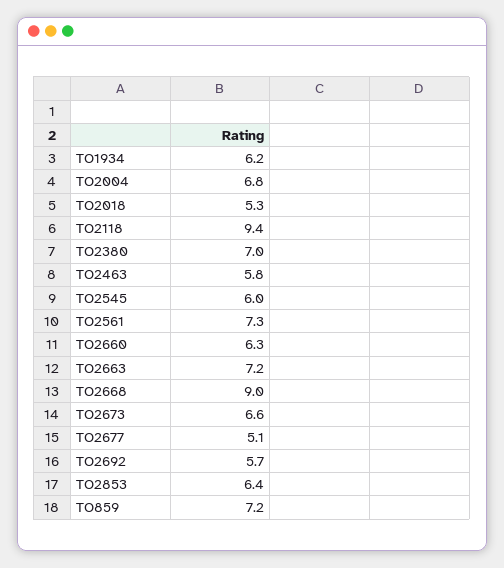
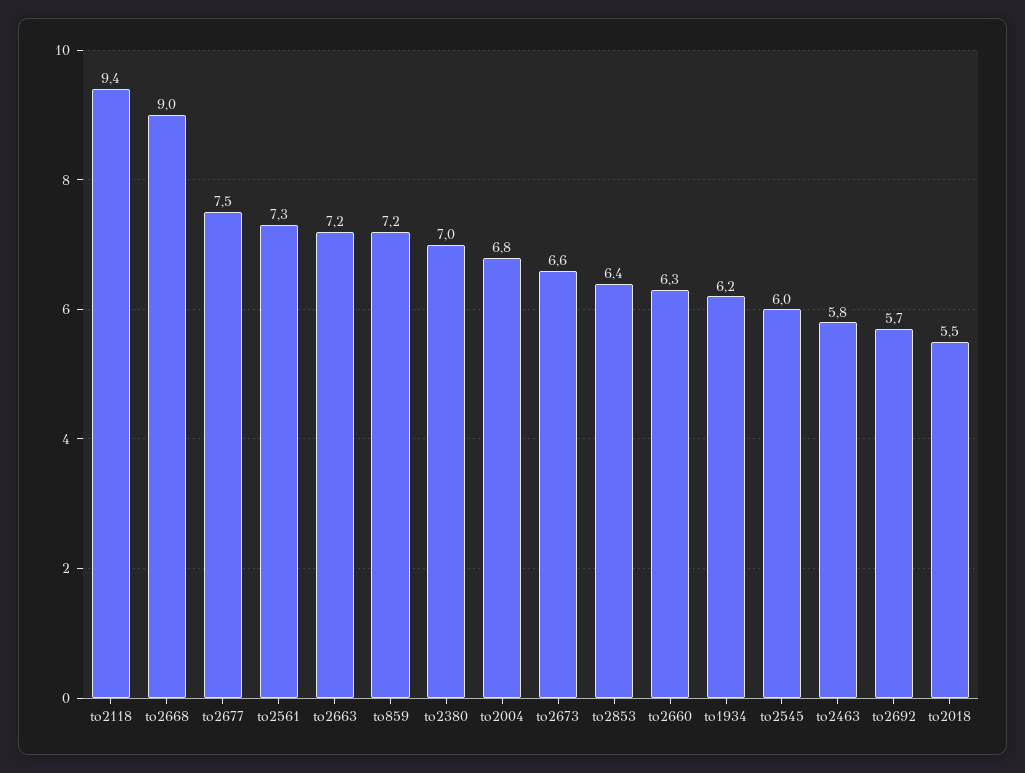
TO2018: 5.3 -> 5.5
TO2677: 5.1 -> 7.5

